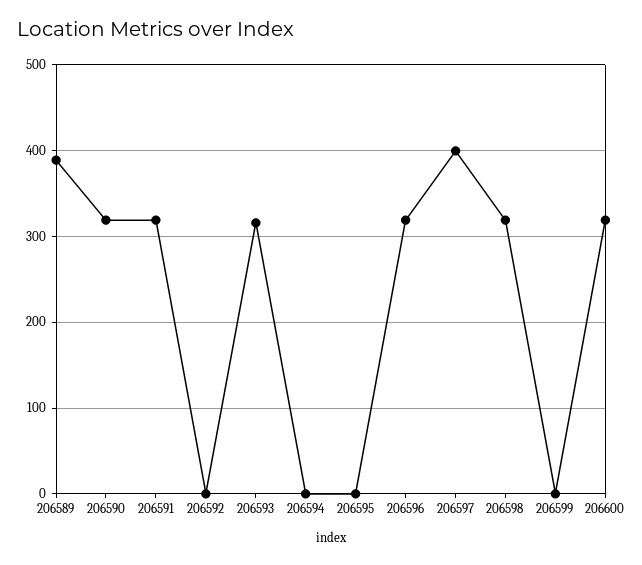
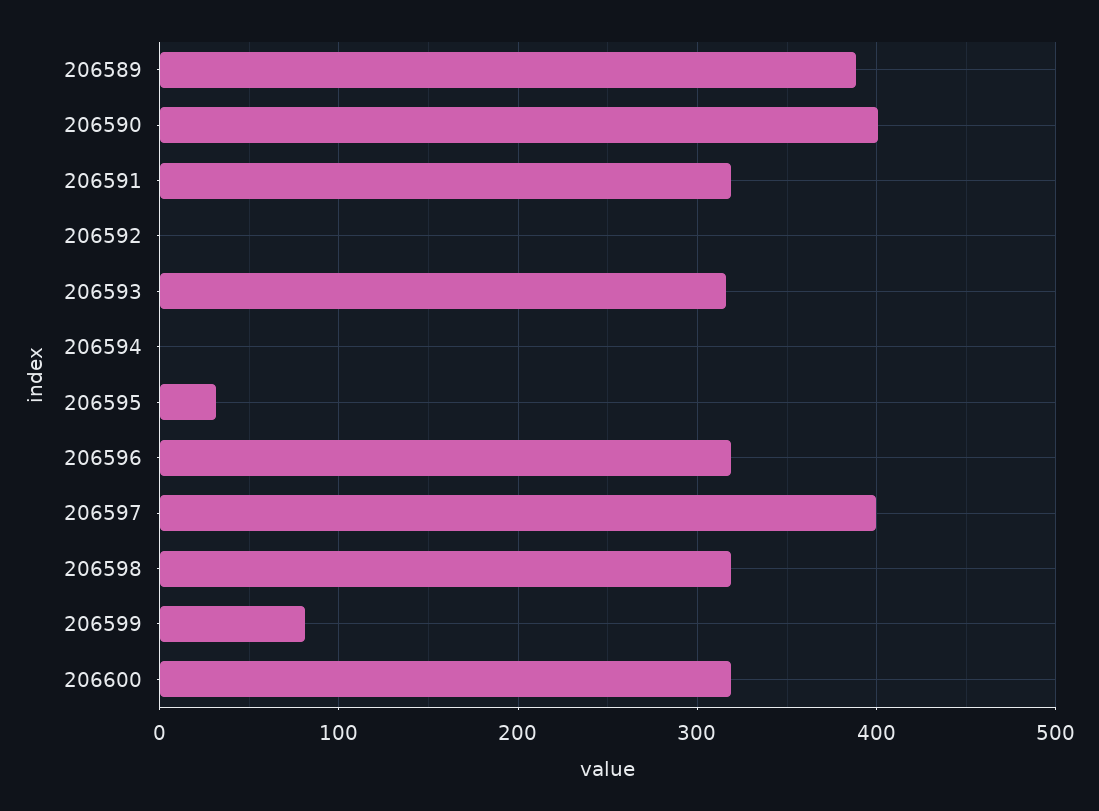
206590: 320 -> 400
206595: 0 -> 30
206599: 0 -> 80

